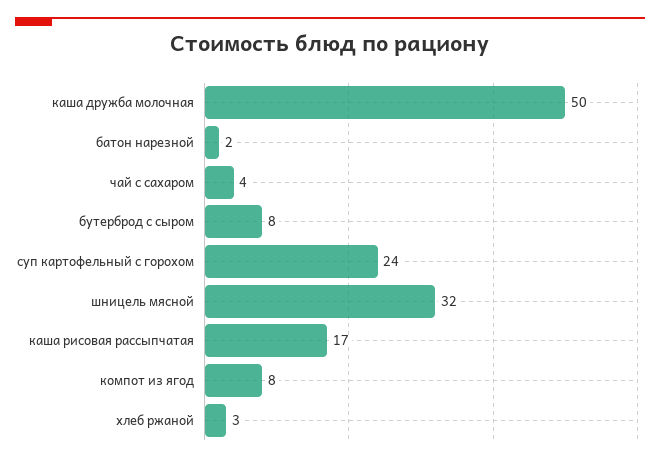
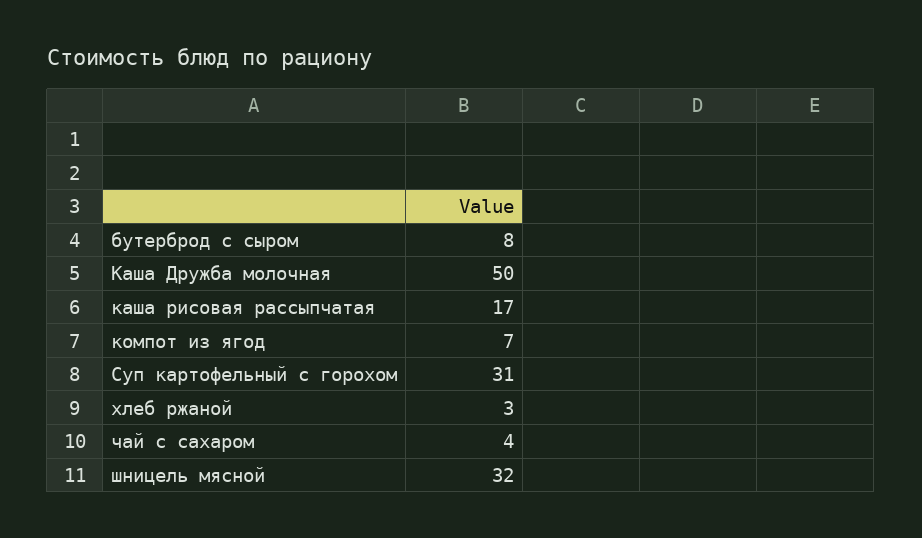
батон нарезной: 2 -> none
суп картофельный с горохом: 24 -> 31
компот из ягод: 8 -> 7

